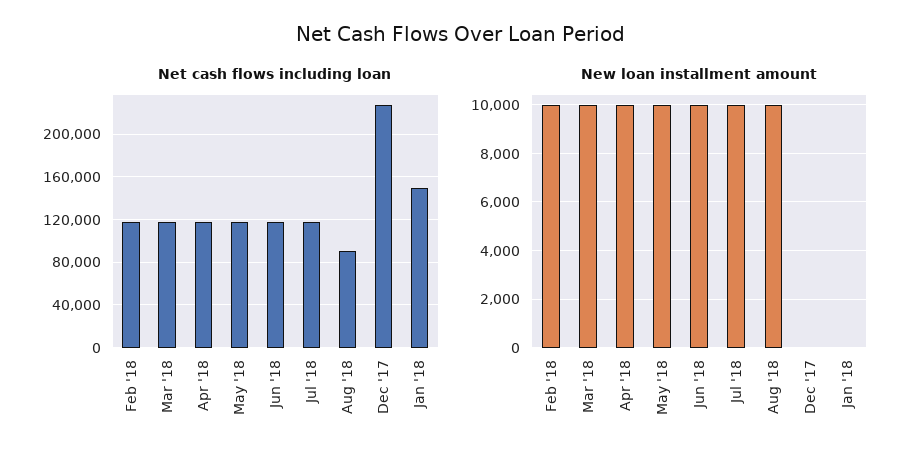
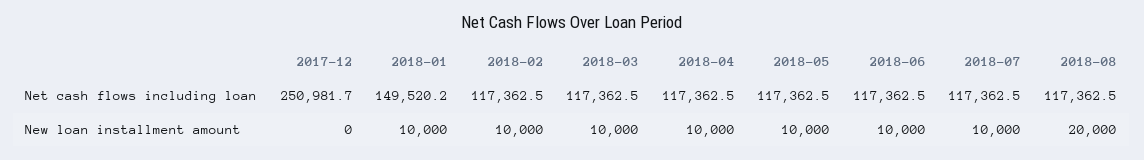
Net cash flows including loan, Aug '18: 90000 -> 117362.5
Net cash flows including loan, Dec '17: 230000 -> 250981.7
New loan installment amount, Aug '18: 10000 -> 20000
New loan installment amount, Jan '18: 0 -> 10000

